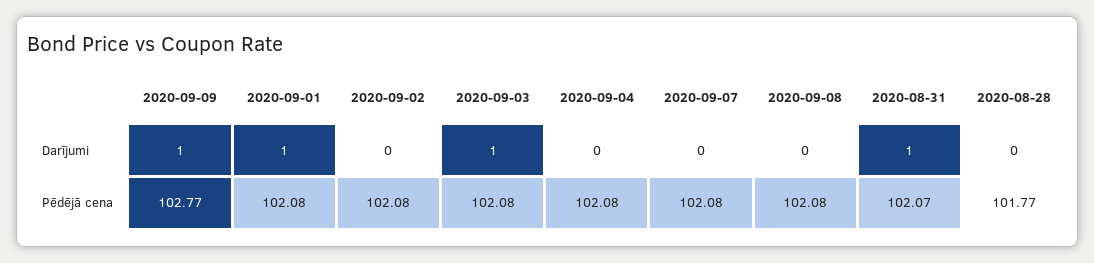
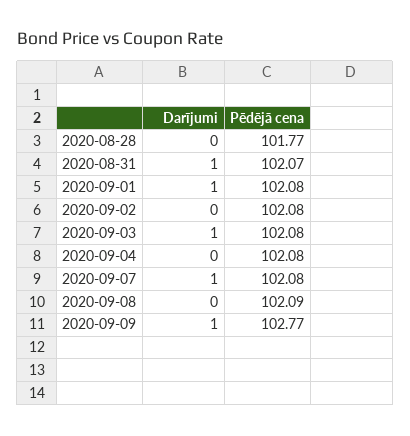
2020-09-07, Darījumi: 0 -> 1
2020-09-08, Pēdējā cena: 102.08 -> 102.09

